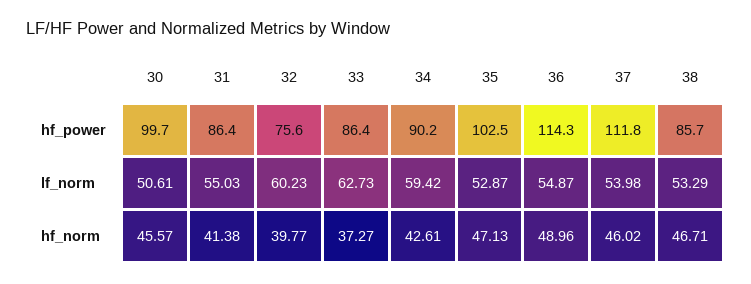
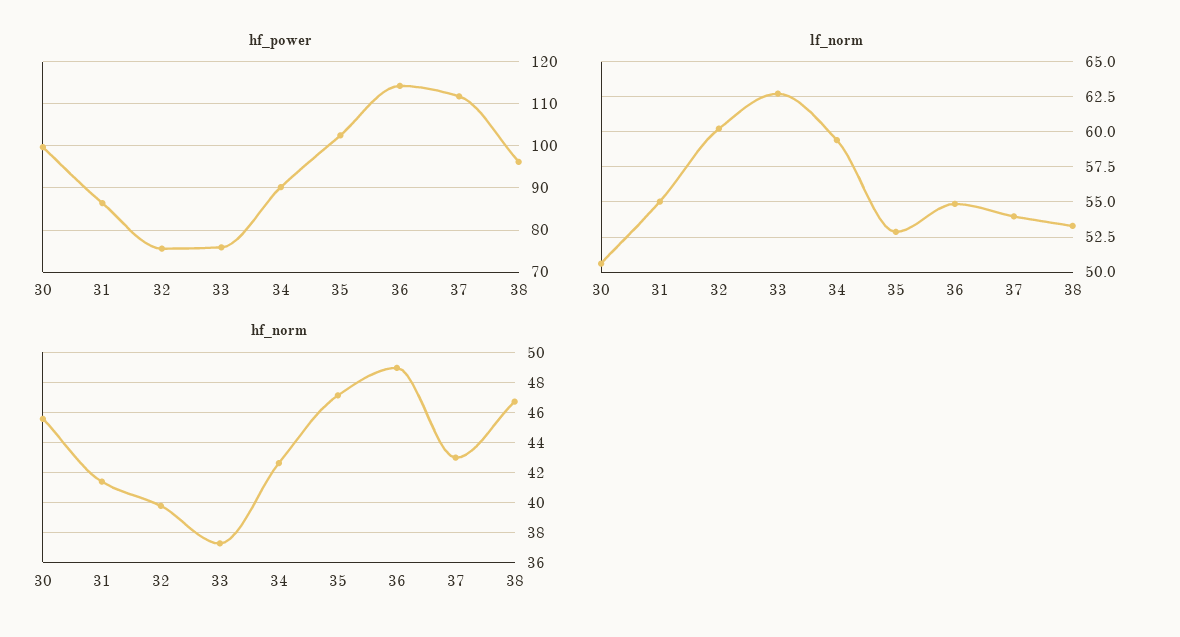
hf_power, 33: 86.4 -> 76
hf_power, 38: 85.7 -> 96
hf_norm, 37: 46.02 -> 43

